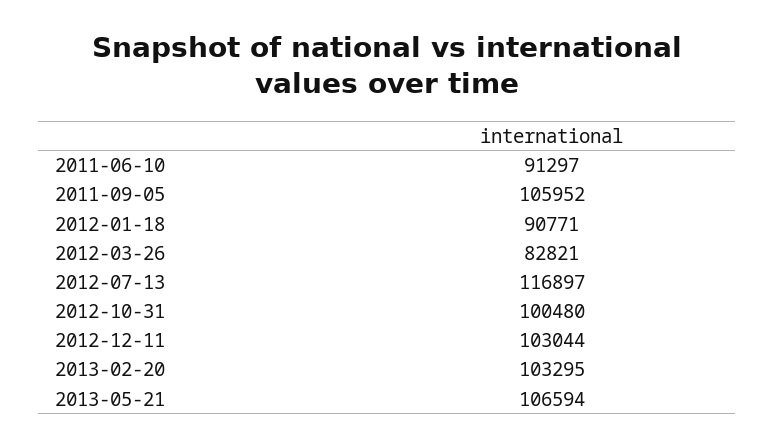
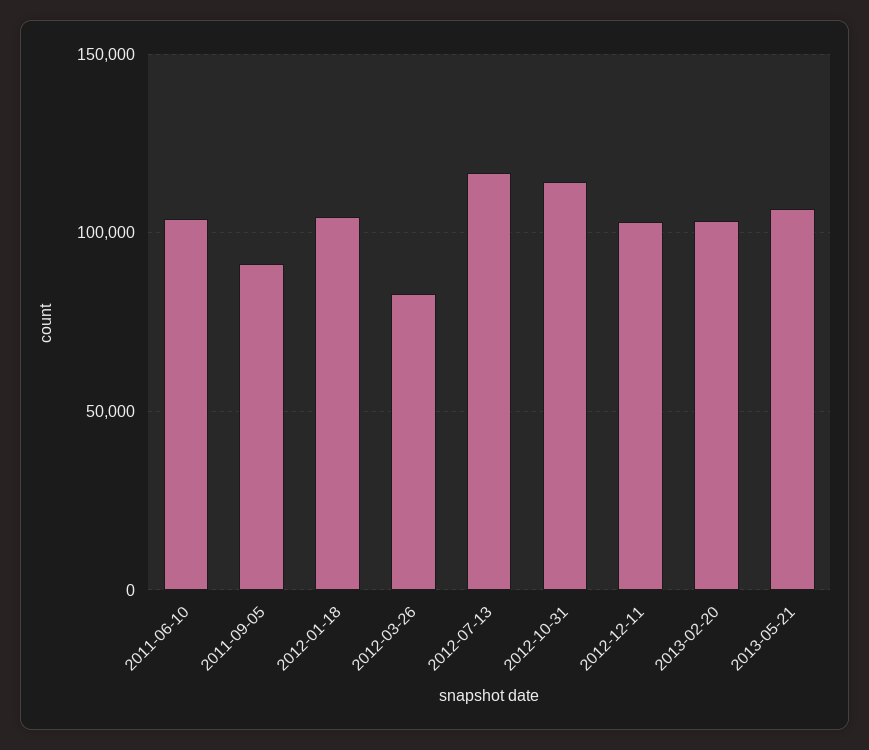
2011-06-10: 91297 -> 105000
2011-09-05: 105952 -> 90000
2012-01-18: 90771 -> 105000
2012-10-31: 100480 -> 115000

